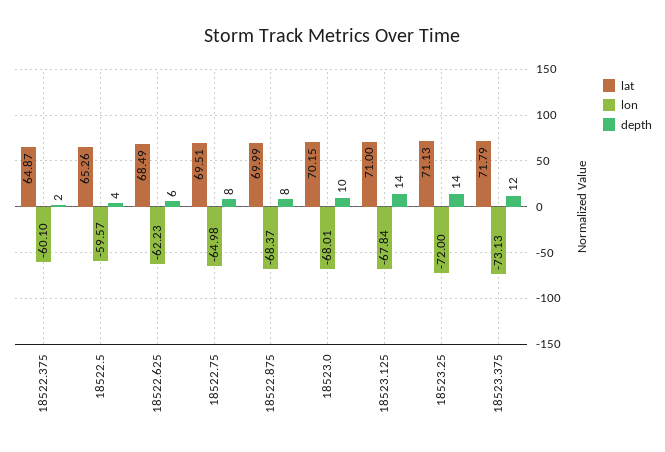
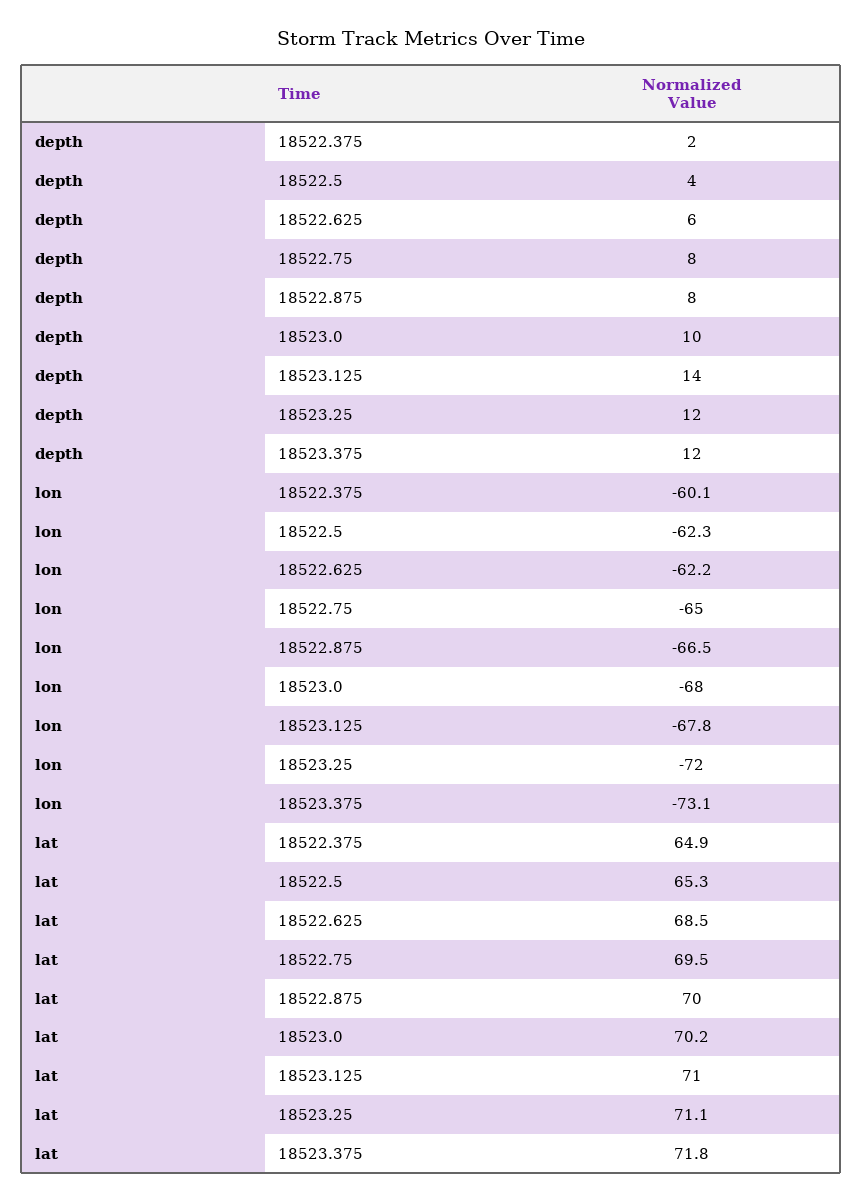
lon, 18522.5: -59.57 -> -62.3
lon, 18522.875: -68.37 -> -66.5
depth, 18523.25: 14 -> 12

